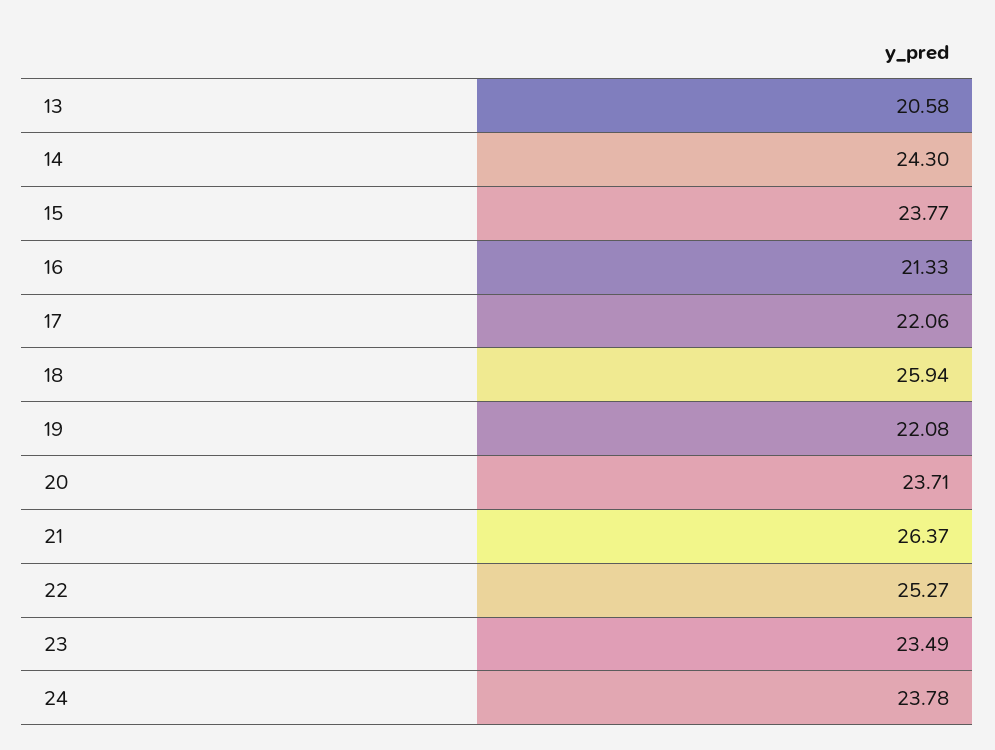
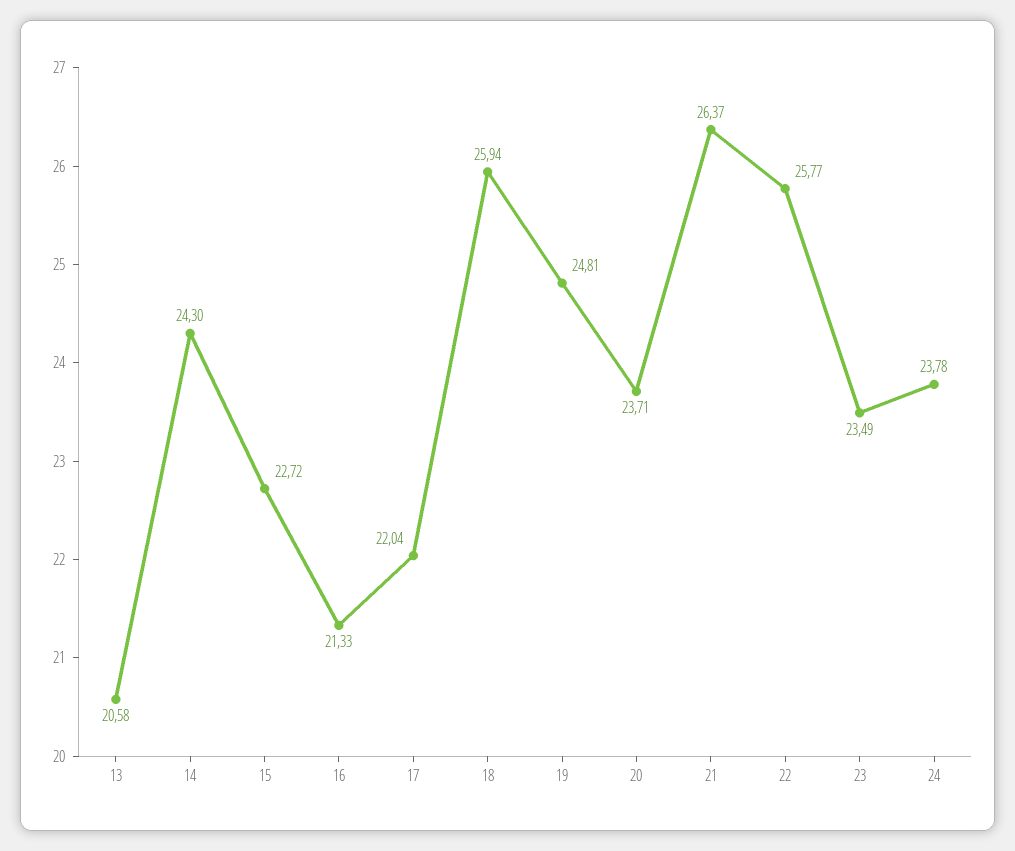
15: 23.77 -> 22.72
17: 22.06 -> 22.04
19: 22.08 -> 24.81
22: 25.27 -> 25.77

